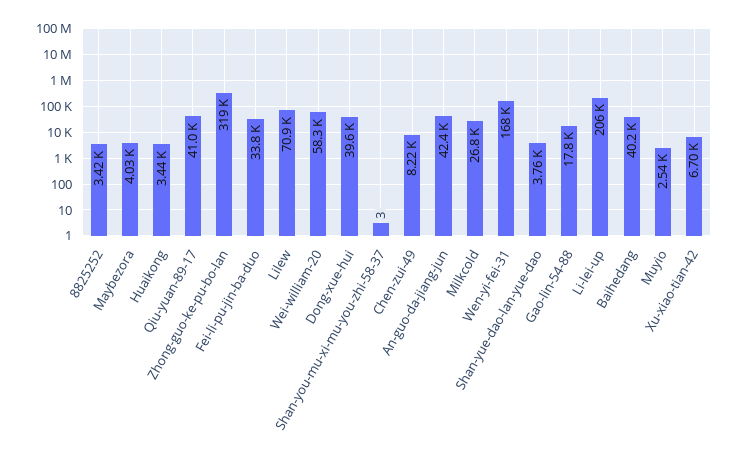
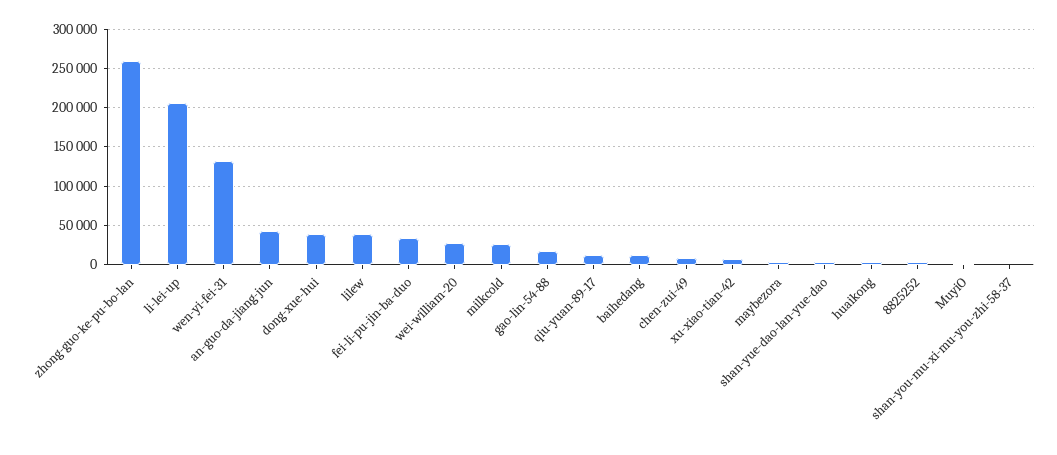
Qiu-yuan-89-17: 41000 -> 10000
Zhong-guo-ke-pu-bo-lan: 319000 -> 260000
Lilew: 70900 -> 40000
Wei-william-20: 58300 -> 30000
Wen-yi-fei-31: 168000 -> 130000
Baihedang: 40200 -> 10000

